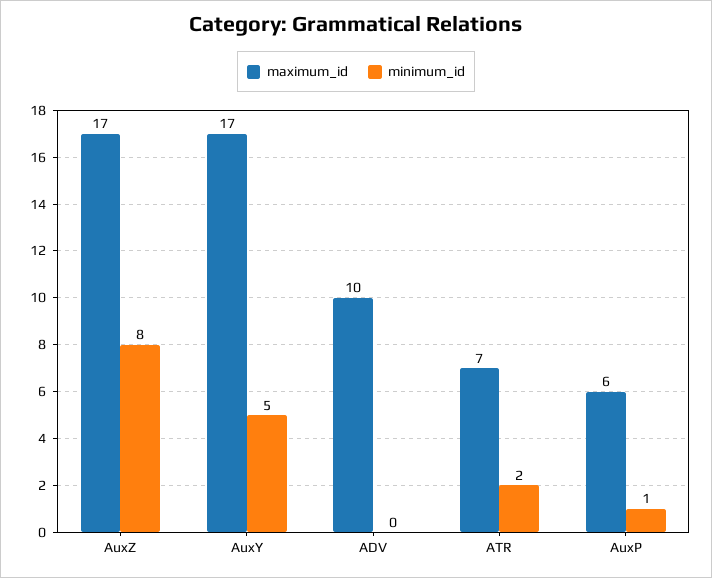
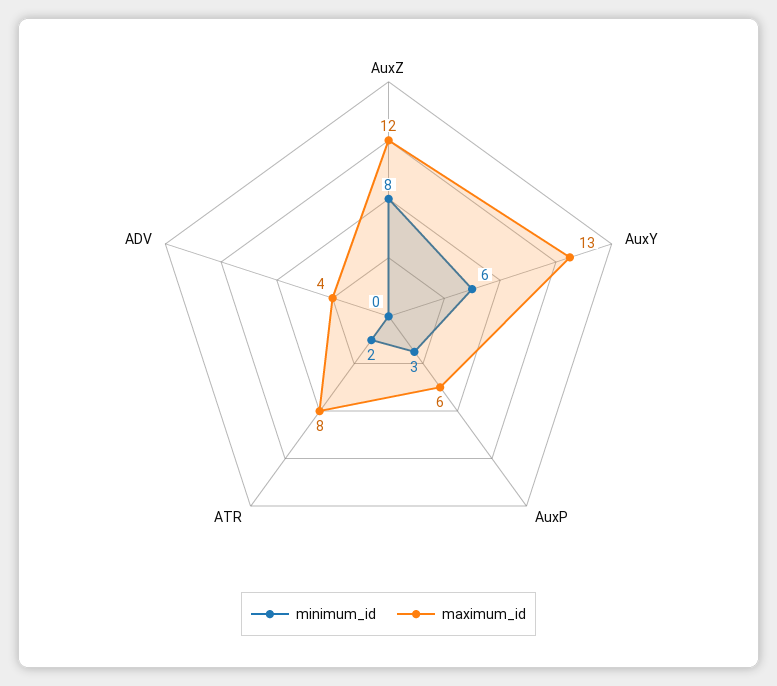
maximum_id, AuxZ: 17 -> 12
maximum_id, AuxY: 17 -> 13
minimum_id, AuxY: 5 -> 6
maximum_id, ADV: 10 -> 4
maximum_id, ATR: 7 -> 8
minimum_id, AuxP: 1 -> 3

